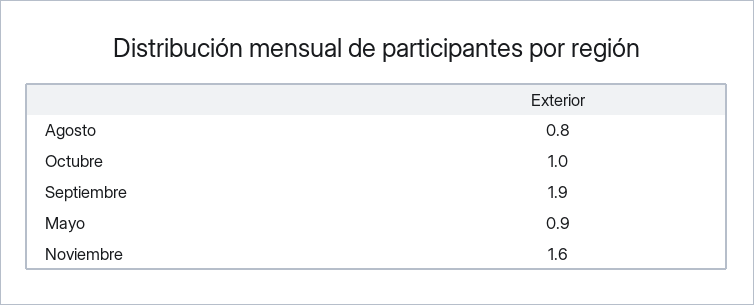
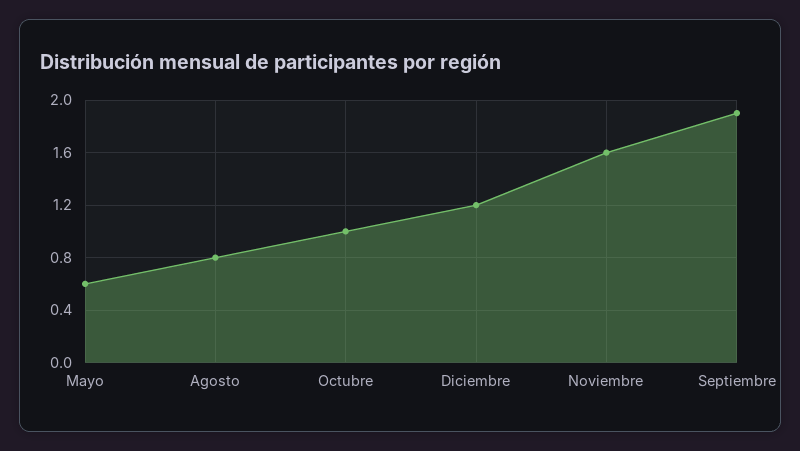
Mayo: 0.9 -> 0.6
Diciembre: none -> 1.2

